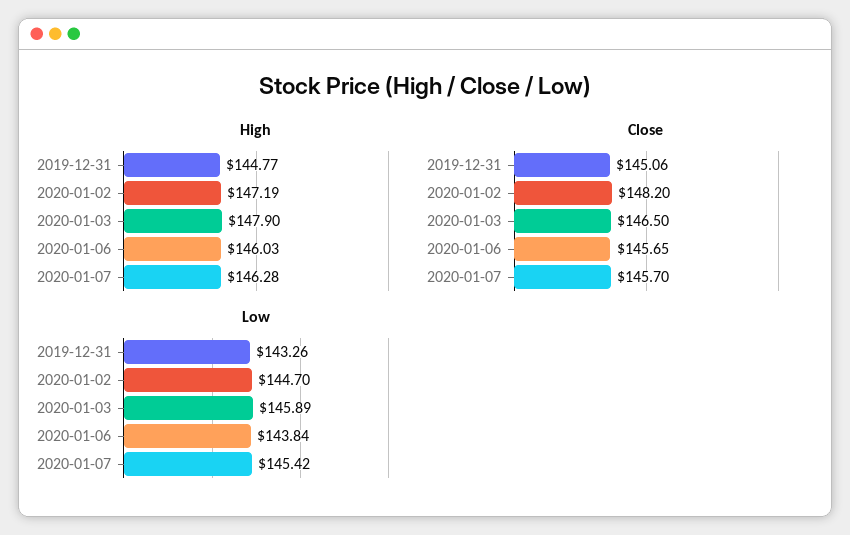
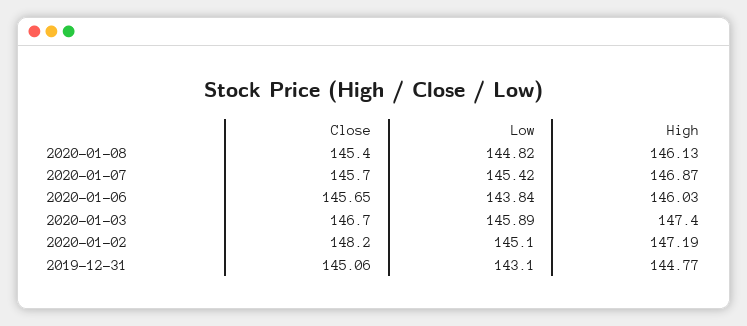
High, 2020-01-03: 147.9 -> 147.4
High, 2020-01-07: 146.28 -> 146.87
Close, 2020-01-03: 146.5 -> 146.7
Low, 2019-12-31: 143.26 -> 143.1
Low, 2020-01-02: 144.7 -> 145.1
Close, 2020-01-08: none -> 145.4
Low, 2020-01-08: none -> 144.82
High, 2020-01-08: none -> 146.13

